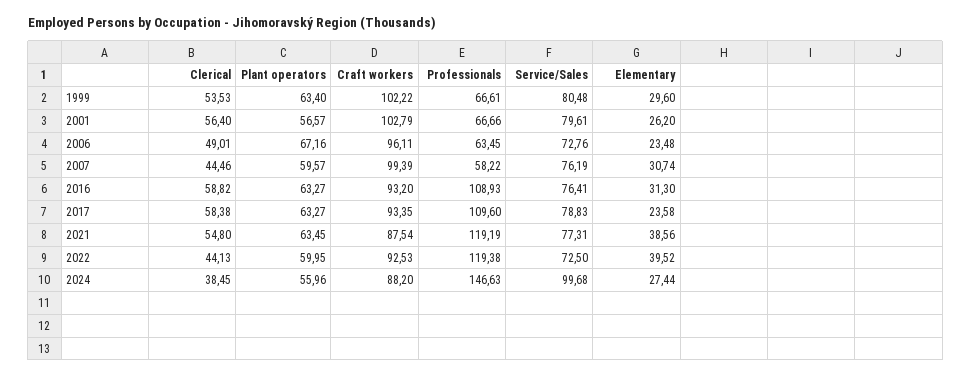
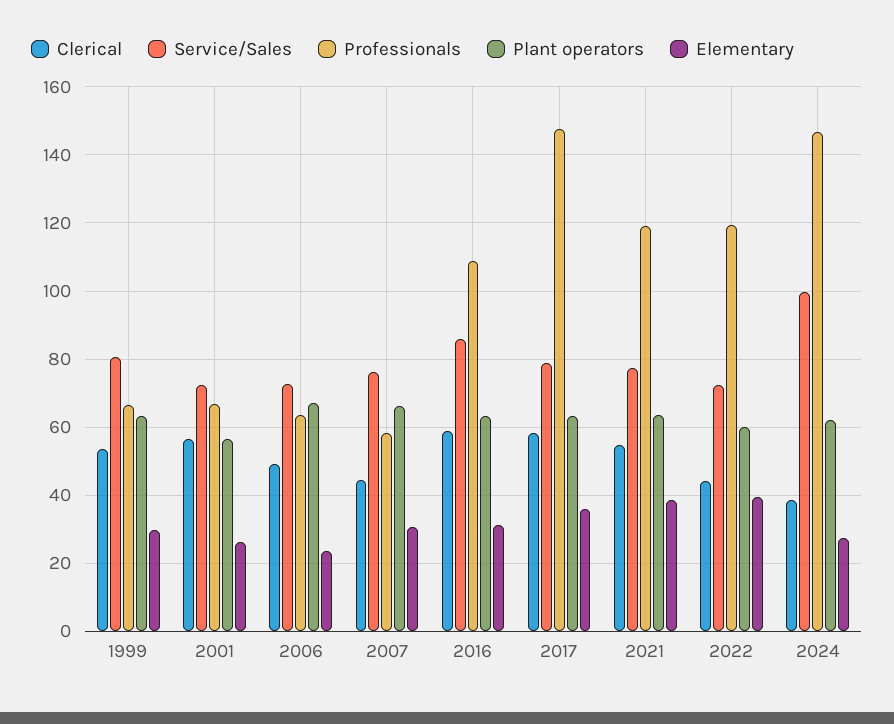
Craft workers, 1999: 102.22 -> none
Craft workers, 2001: 102.79 -> none
Service/Sales, 2001: 79.61 -> 72
Craft workers, 2006: 96.11 -> none
Plant operators, 2007: 59.57 -> 66
Craft workers, 2007: 99.39 -> none
Craft workers, 2016: 93.2 -> none
Service/Sales, 2016: 76.41 -> 86
Craft workers, 2017: 93.35 -> none
Professionals, 2017: 109.6 -> 148
Elementary, 2017: 23.58 -> 36
Craft workers, 2021: 87.54 -> none
Craft workers, 2022: 92.53 -> none
Plant operators, 2024: 55.96 -> 62
Craft workers, 2024: 88.2 -> none

